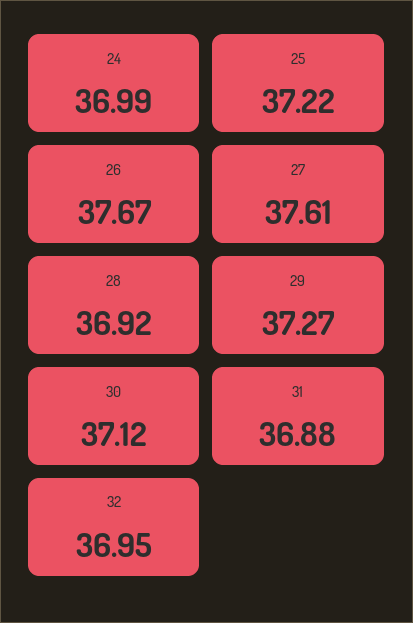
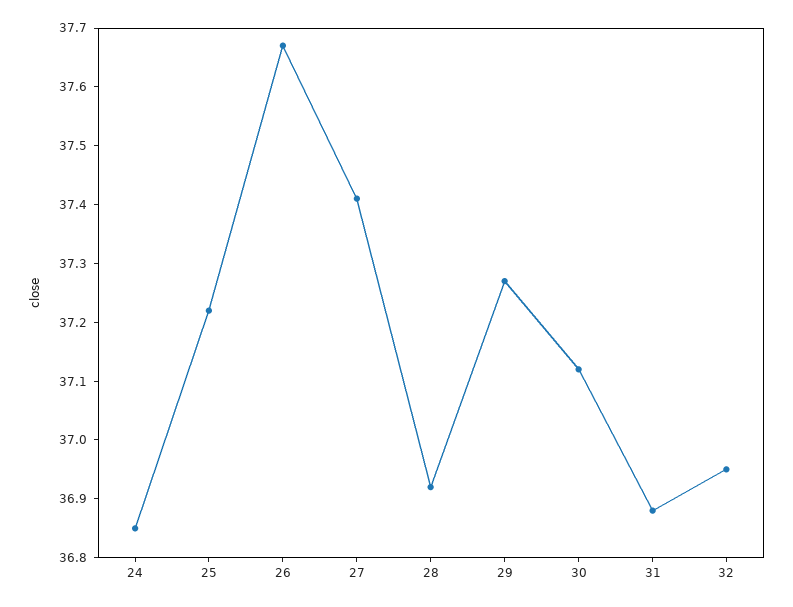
24: 36.99 -> 36.85
27: 37.61 -> 37.4

